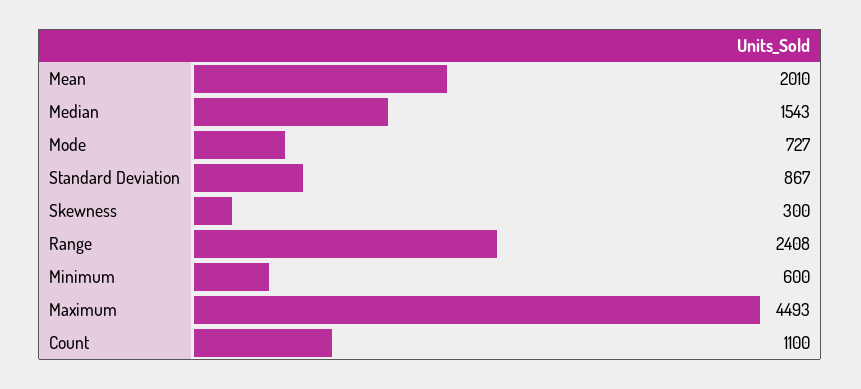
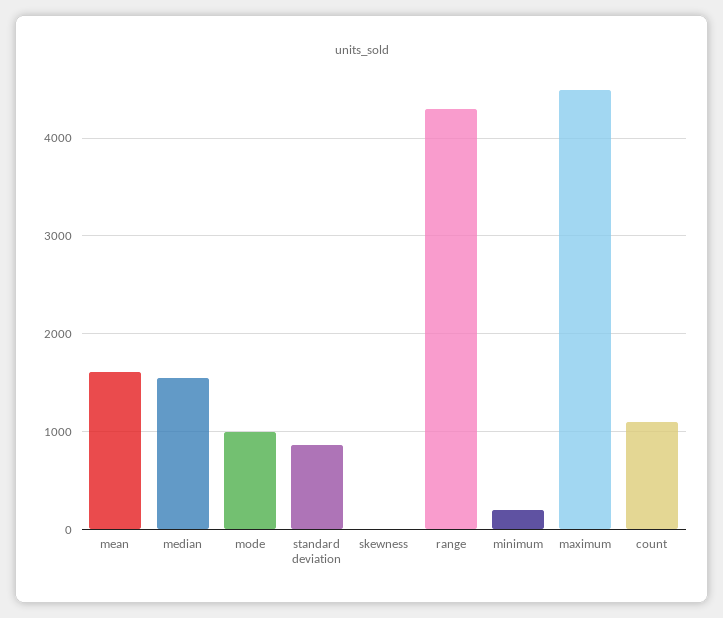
Mean: 2010 -> 1600
Mode: 727 -> 1000
Skewness: 300 -> 0
Range: 2408 -> 4300
Minimum: 600 -> 200

